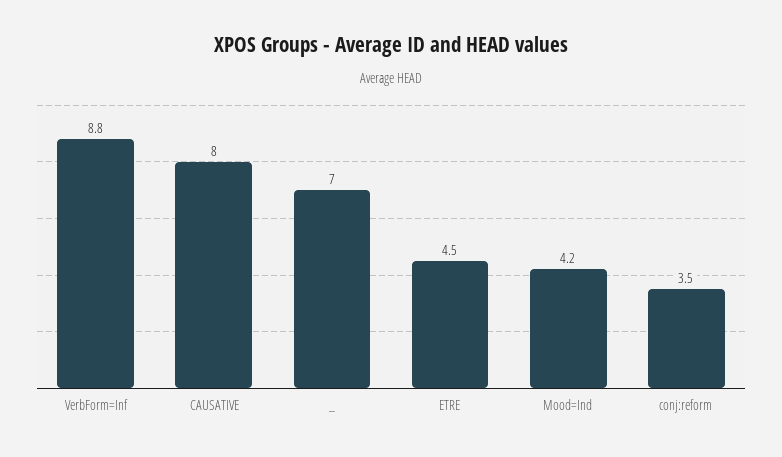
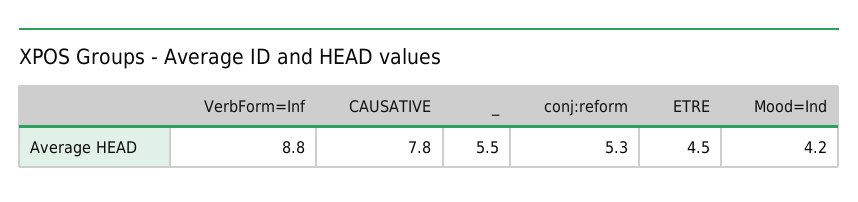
CAUSATIVE: 8 -> 7.8
_: 7 -> 5.5
conj:reform: 3.5 -> 5.3

